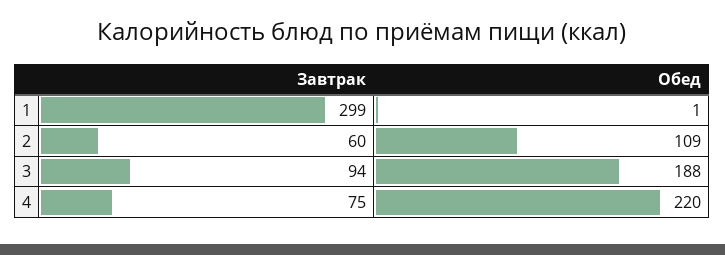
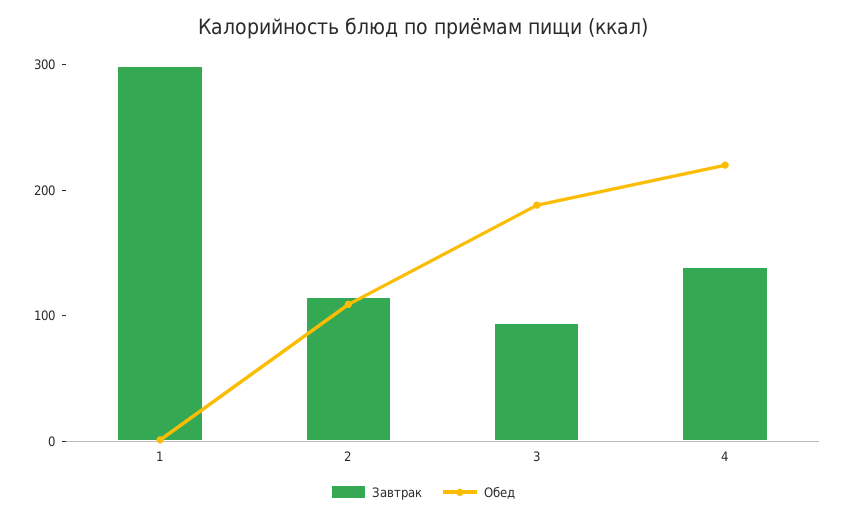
Завтрак, 2: 60 -> 120
Завтрак, 4: 75 -> 140

